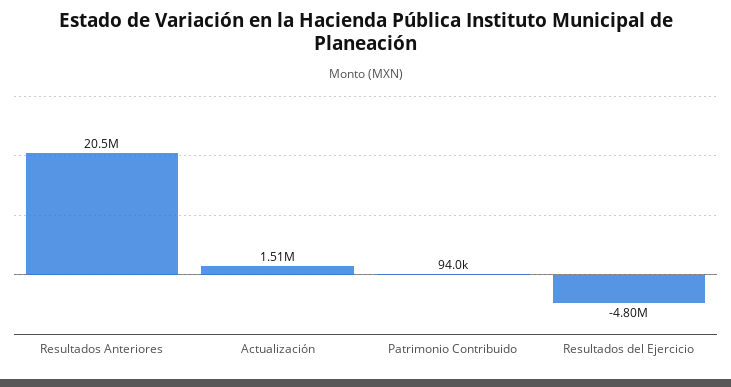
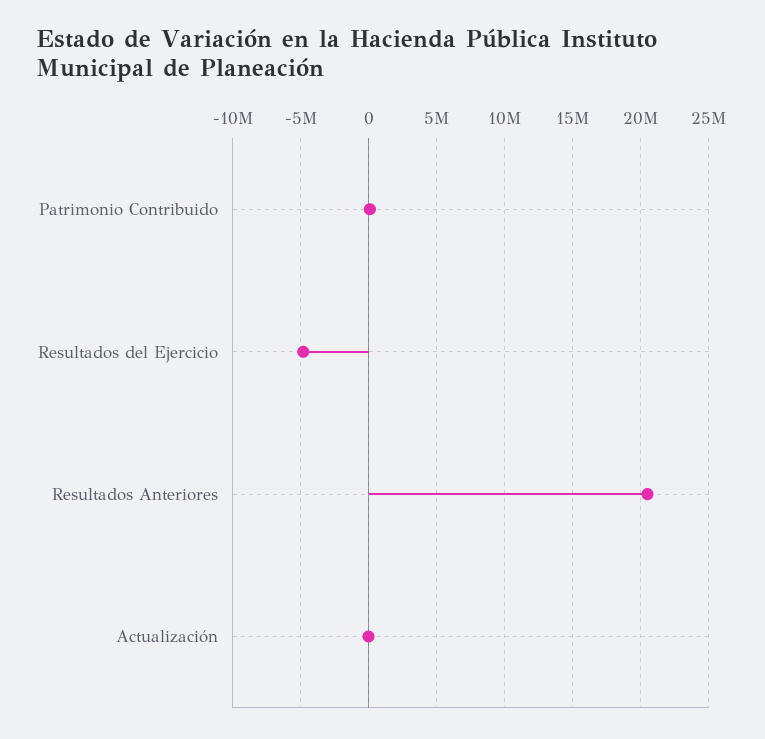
Actualización: 1510000 -> 0

